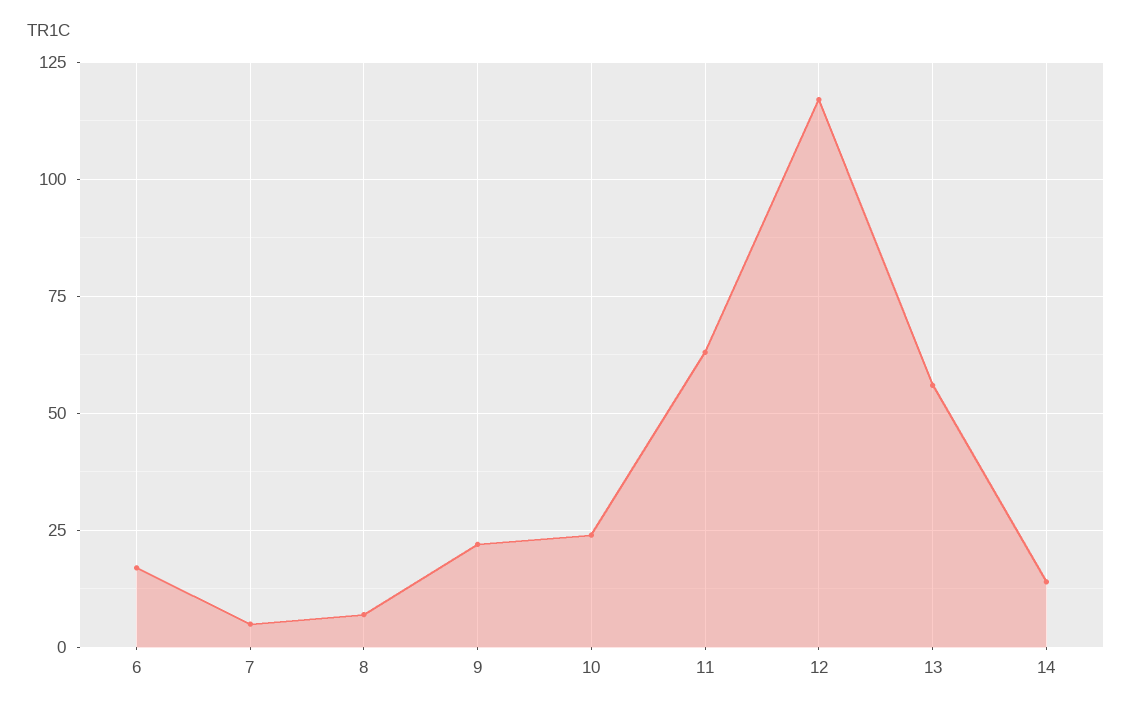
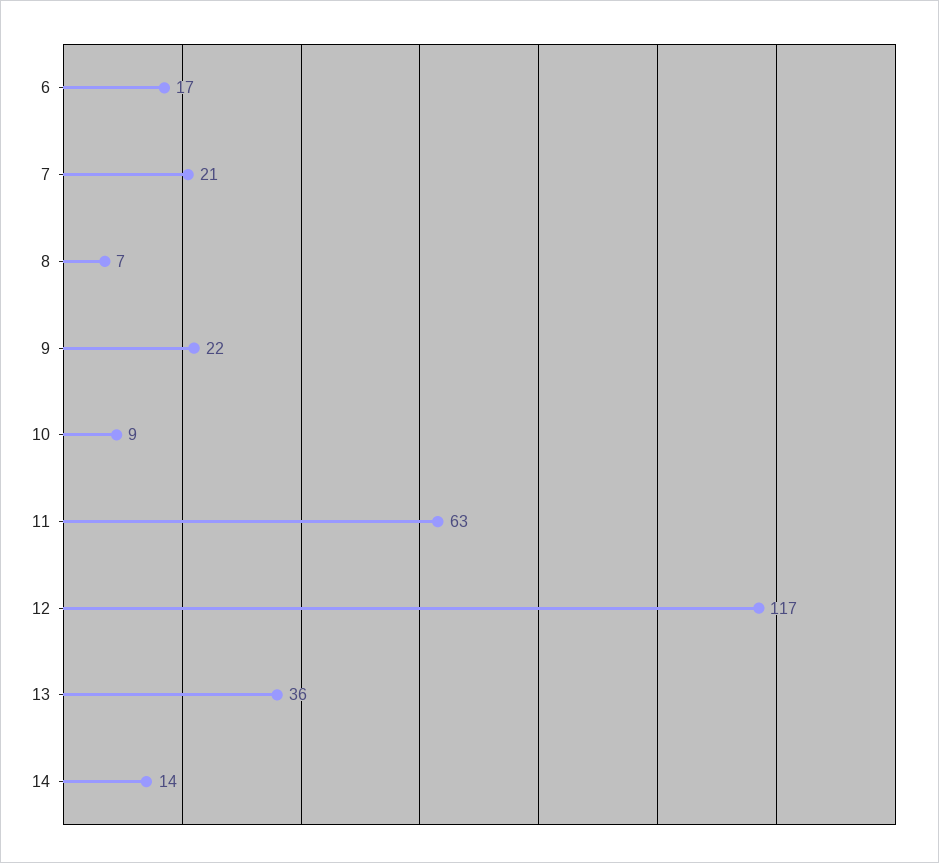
7: 5 -> 21
10: 25 -> 9
13: 55 -> 36

